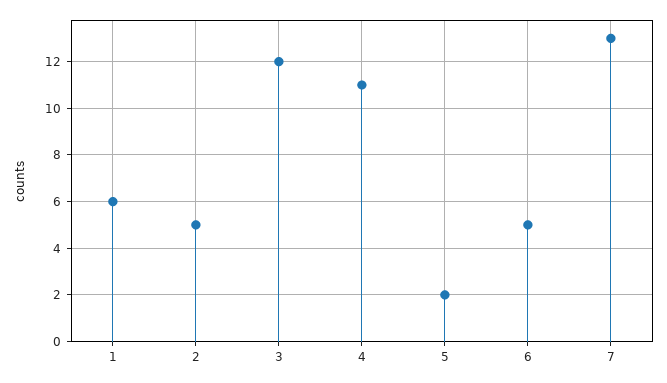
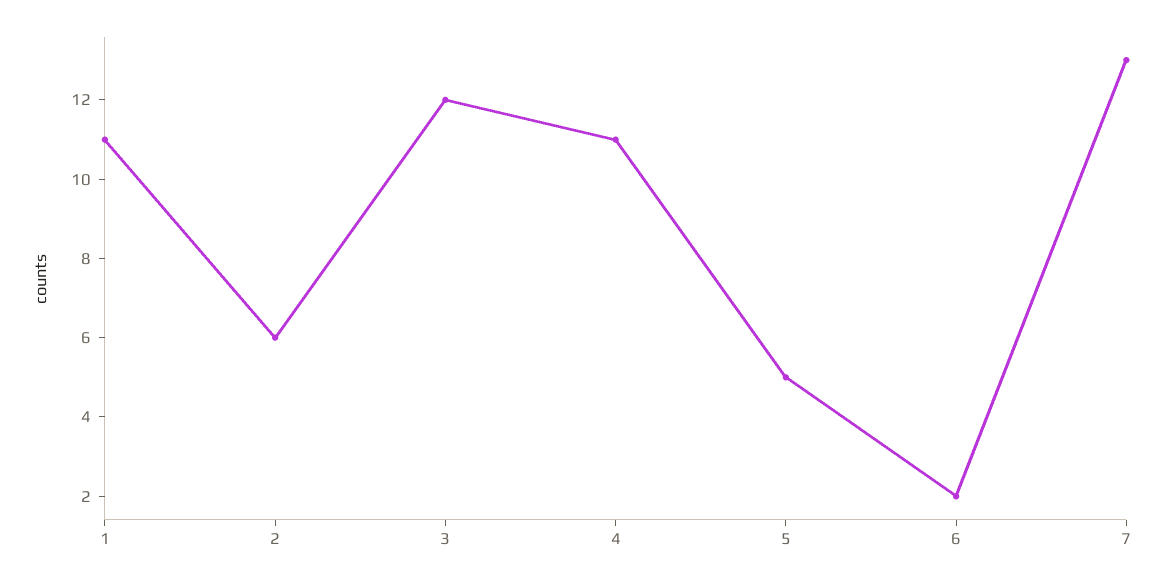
1: 6 -> 11
2: 5 -> 6
5: 2 -> 5
6: 5 -> 2

